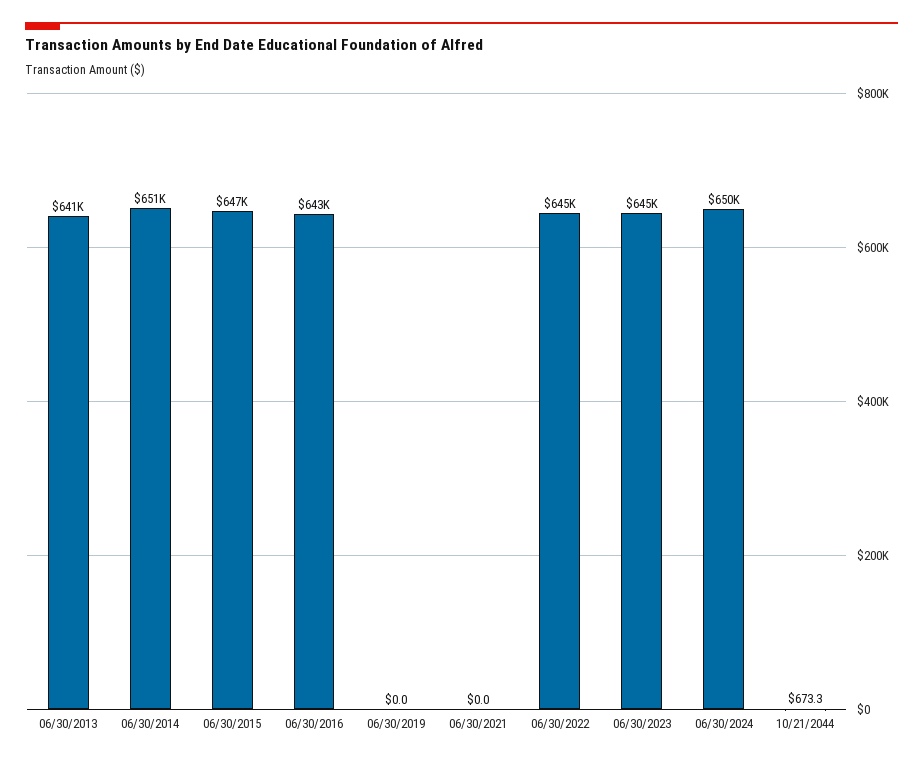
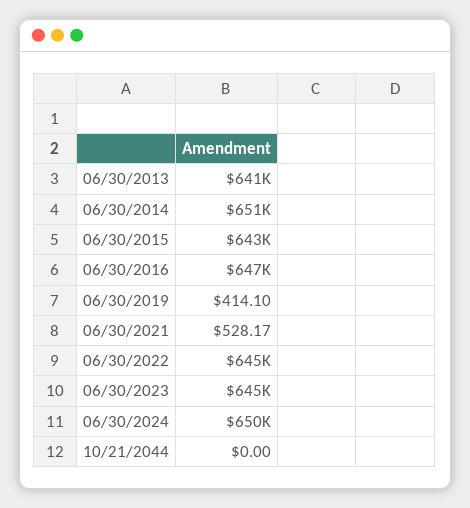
06/30/2015: 647000 -> 643000
06/30/2016: 643000 -> 647000
06/30/2019: 0 -> 414.1
06/30/2021: 0 -> 528.17
10/21/2044: 673.3 -> 0

